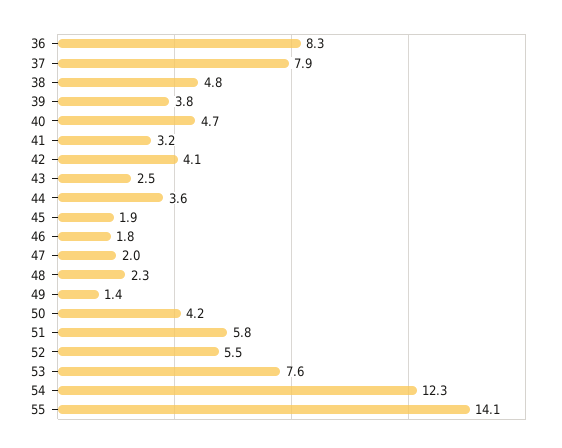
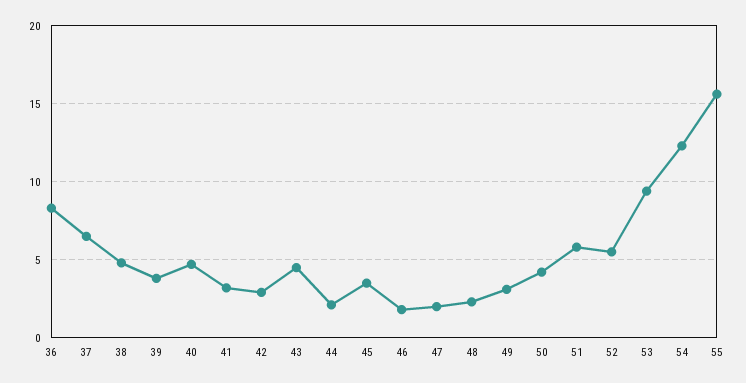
37: 7.9 -> 6.5
42: 4.1 -> 3
43: 2.5 -> 4.5
44: 3.6 -> 2
45: 1.9 -> 3.5
49: 1.4 -> 3
53: 7.6 -> 9.5
55: 14.1 -> 15.5

